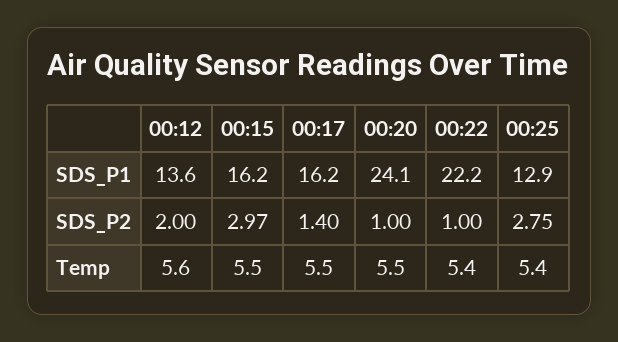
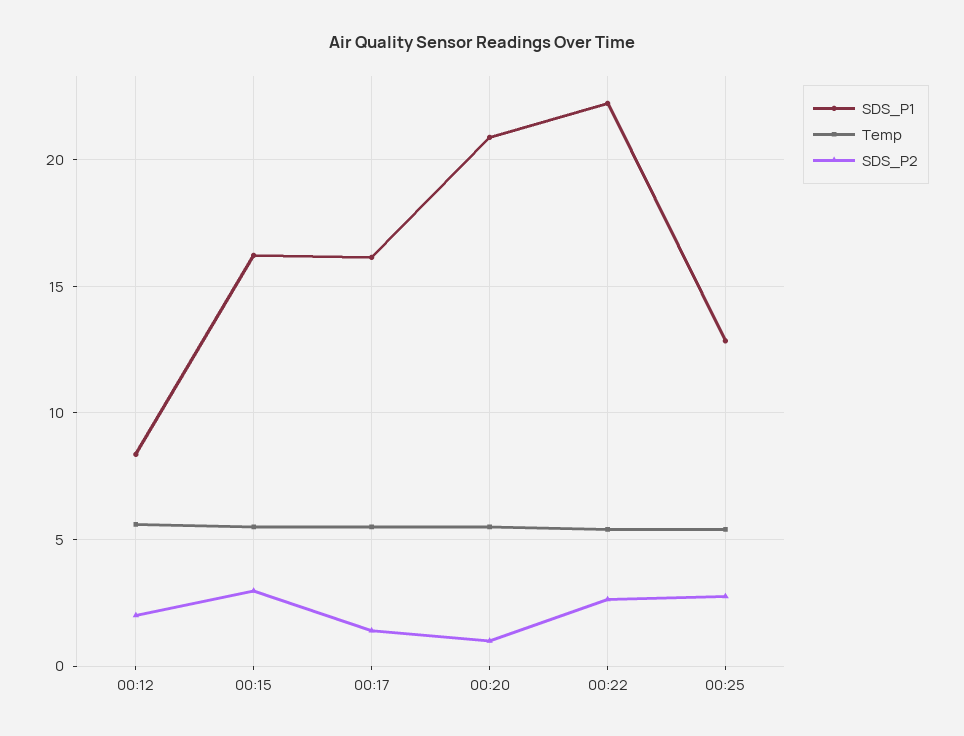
SDS_P1, 00:12: 13.6 -> 8.5
SDS_P1, 00:20: 24.1 -> 21
SDS_P2, 00:22: 1 -> 2.5

